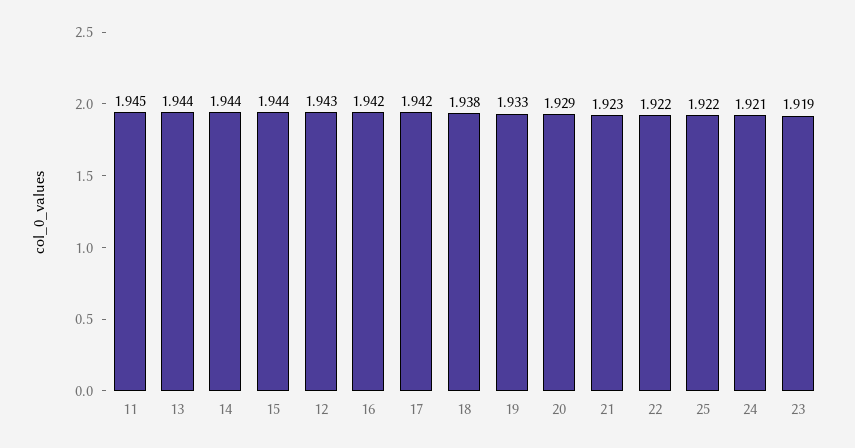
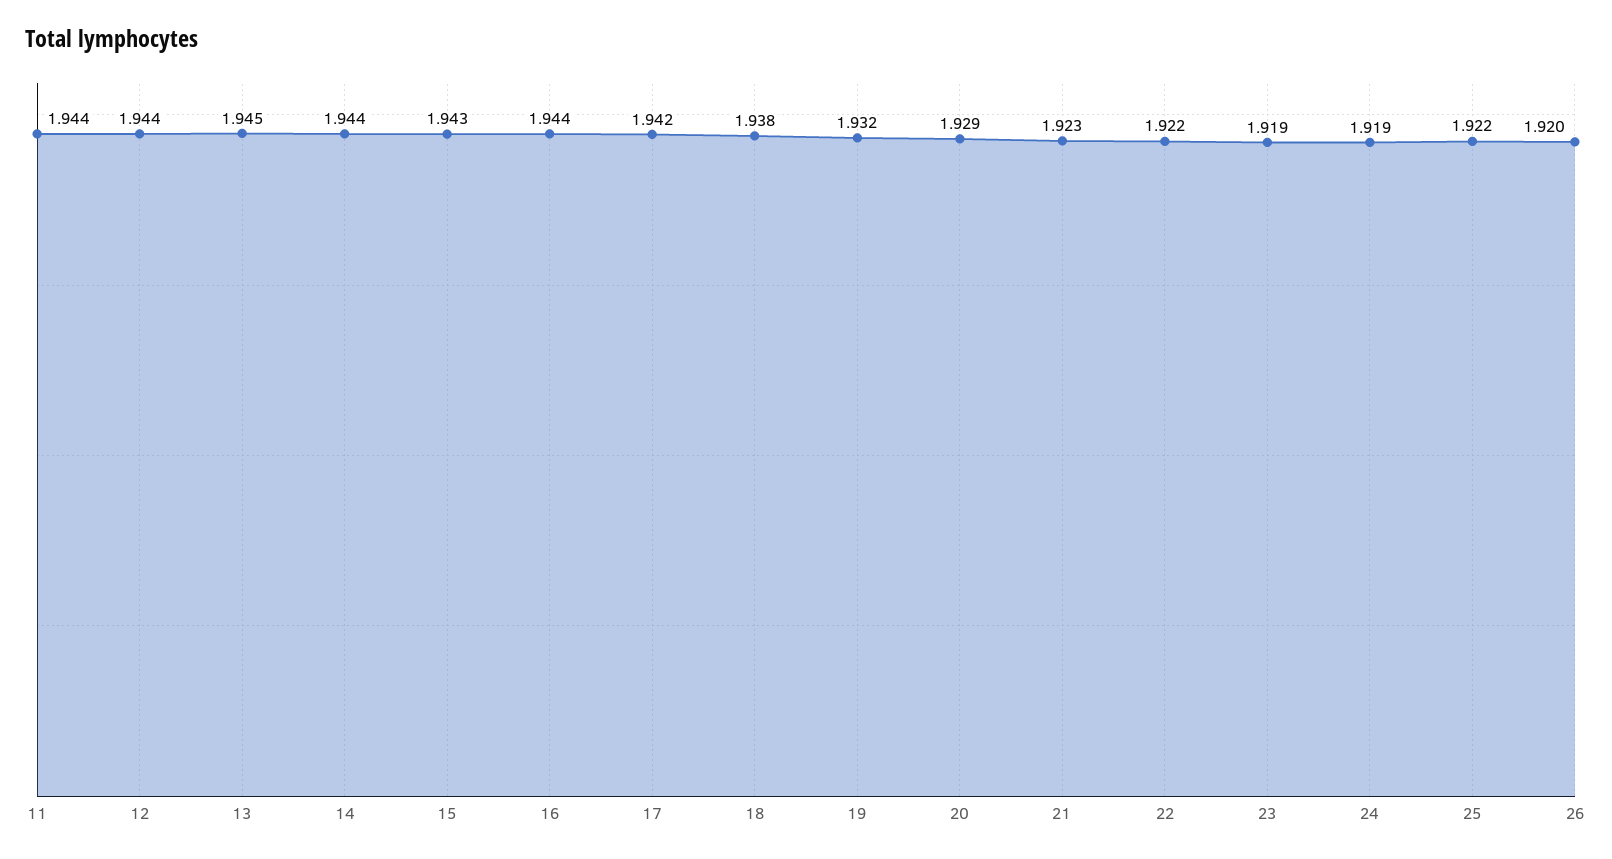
11: 1.945 -> 1.944
13: 1.944 -> 1.945
15: 1.944 -> 1.943
12: 1.943 -> 1.944
16: 1.942 -> 1.944
19: 1.933 -> 1.932
24: 1.921 -> 1.919
26: none -> 1.92

